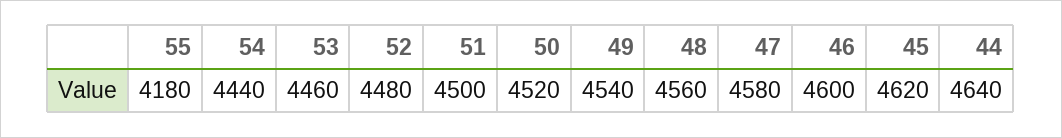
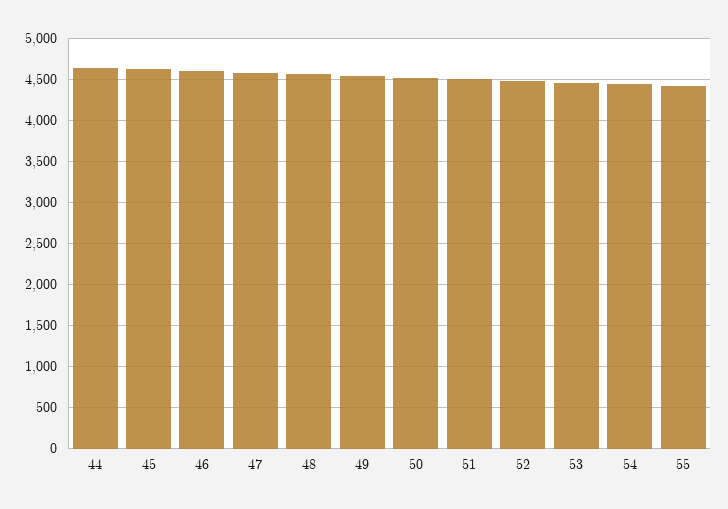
55: 4180 -> 4400

